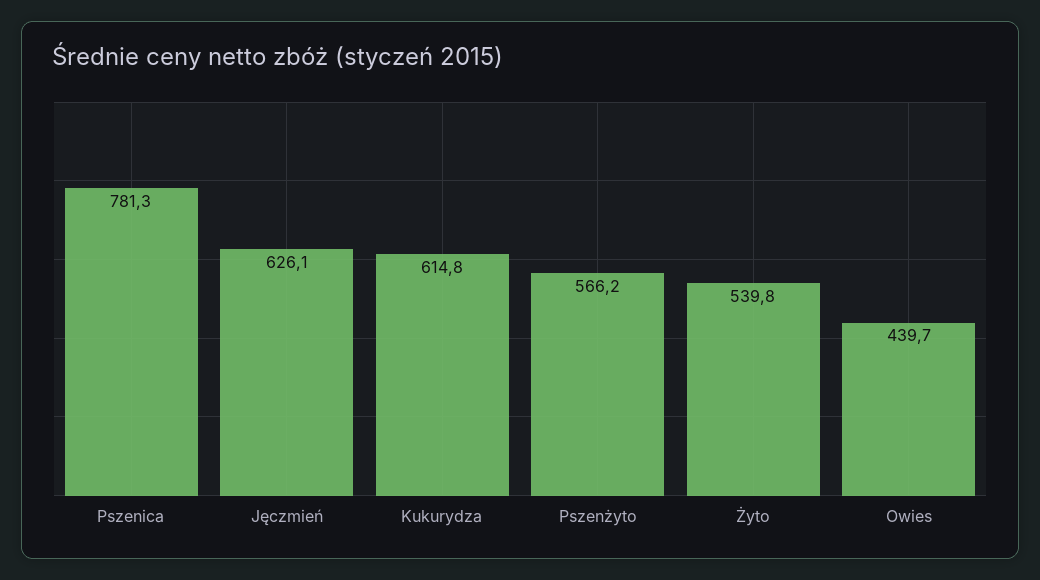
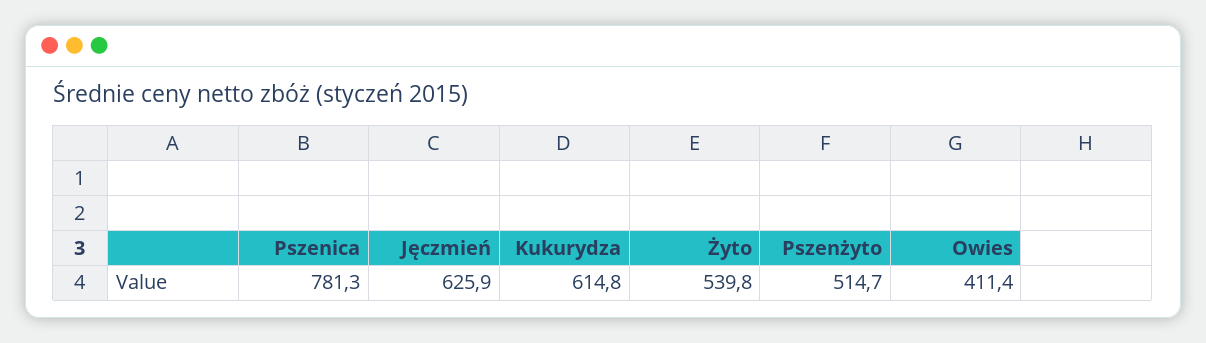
Jęczmień: 626.1 -> 625.9
Pszenżyto: 566.2 -> 514.7
Owies: 439.7 -> 411.4

